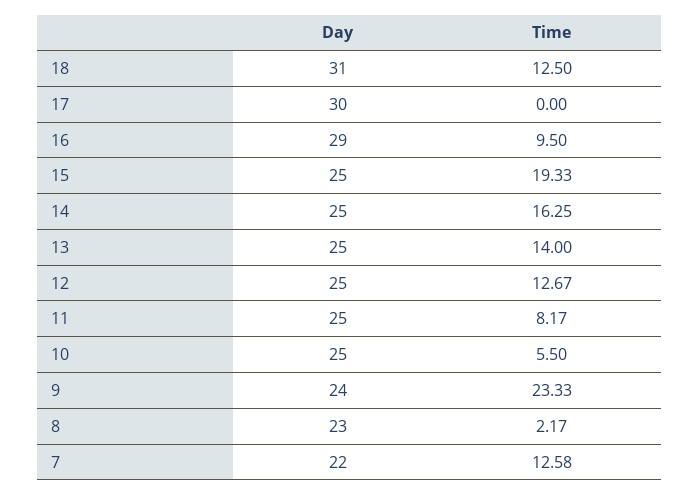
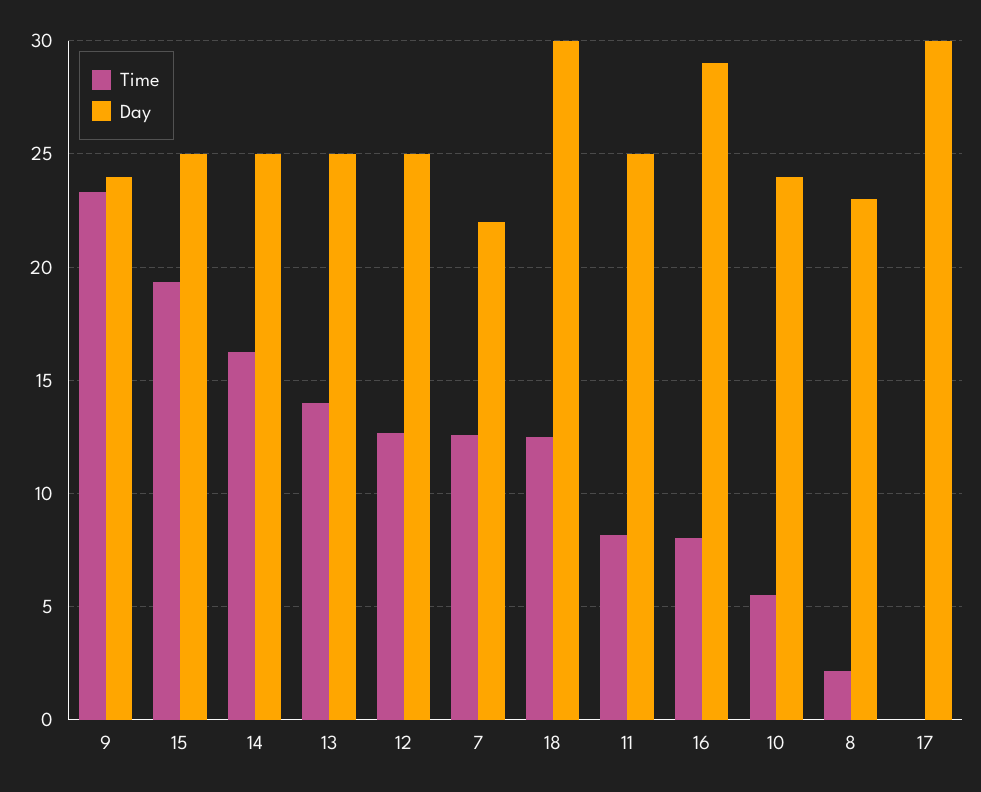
Day, 18: 31 -> 30
Time, 16: 9.5 -> 8
Day, 10: 25 -> 24

